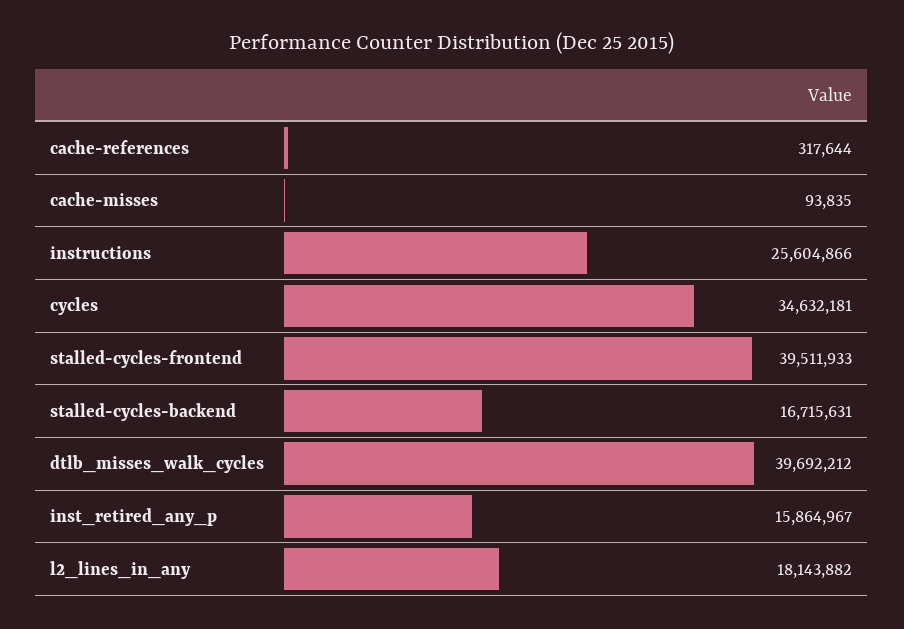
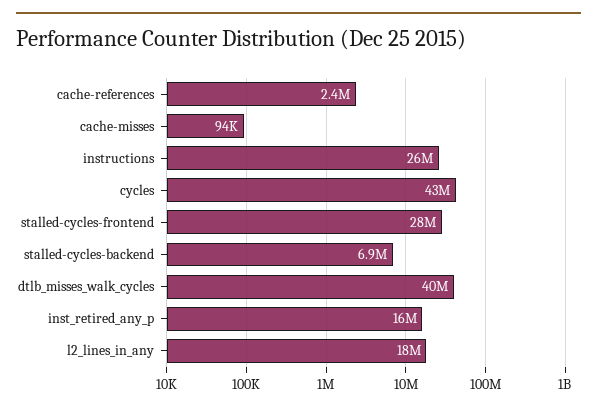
cache-references: 317644 -> 2400000
cycles: 34632181 -> 43000000
stalled-cycles-frontend: 39511933 -> 28000000
stalled-cycles-backend: 16715631 -> 6900000

